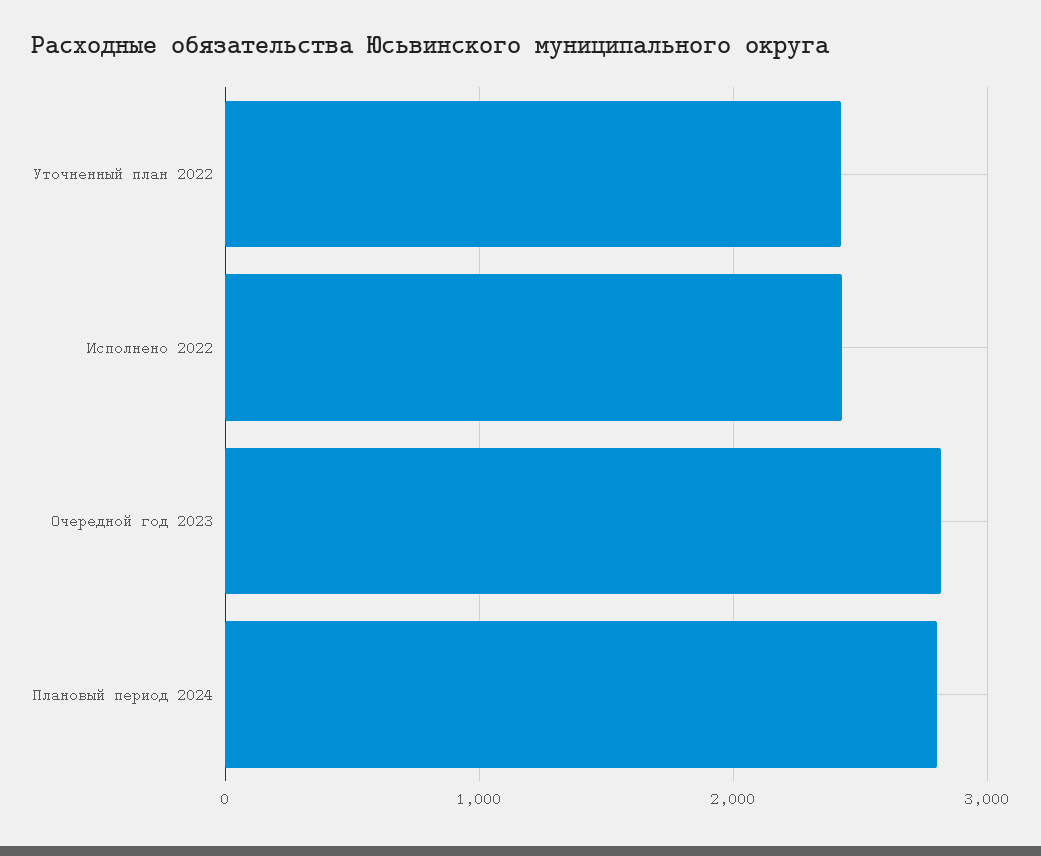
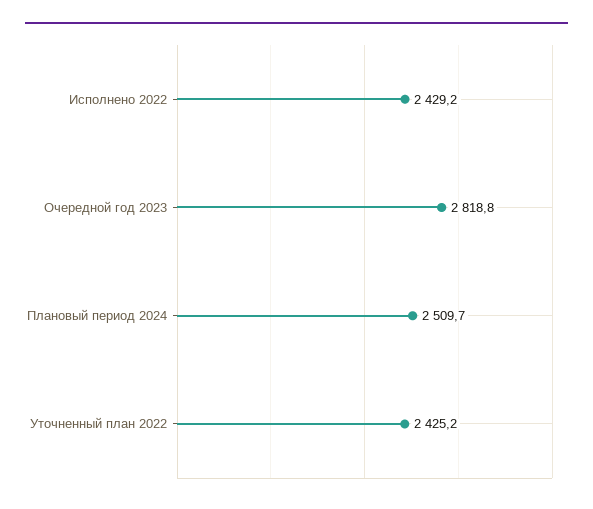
Плановый период 2024: 2800 -> 2509.7

